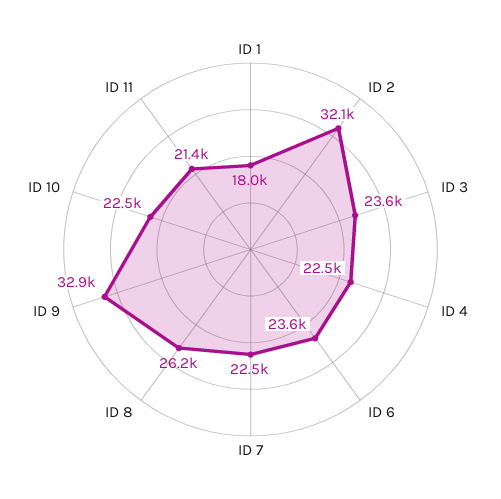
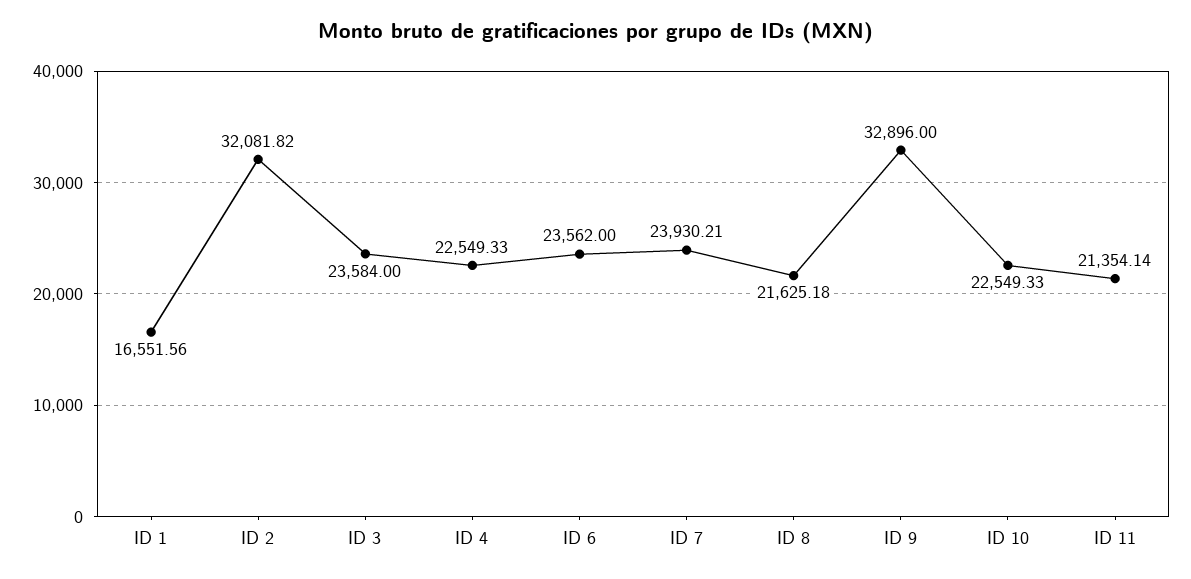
ID 1: 18000 -> 16551.56
ID 7: 22500 -> 23930.21
ID 8: 26200 -> 21625.18

